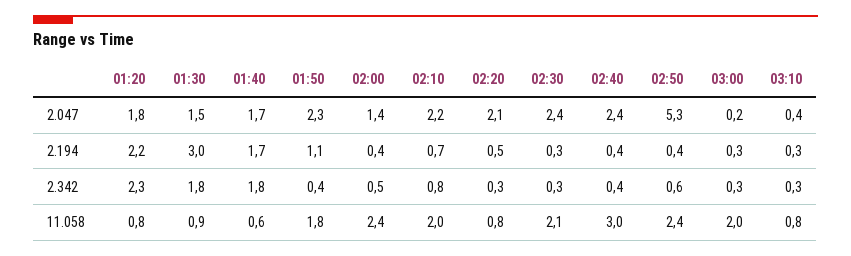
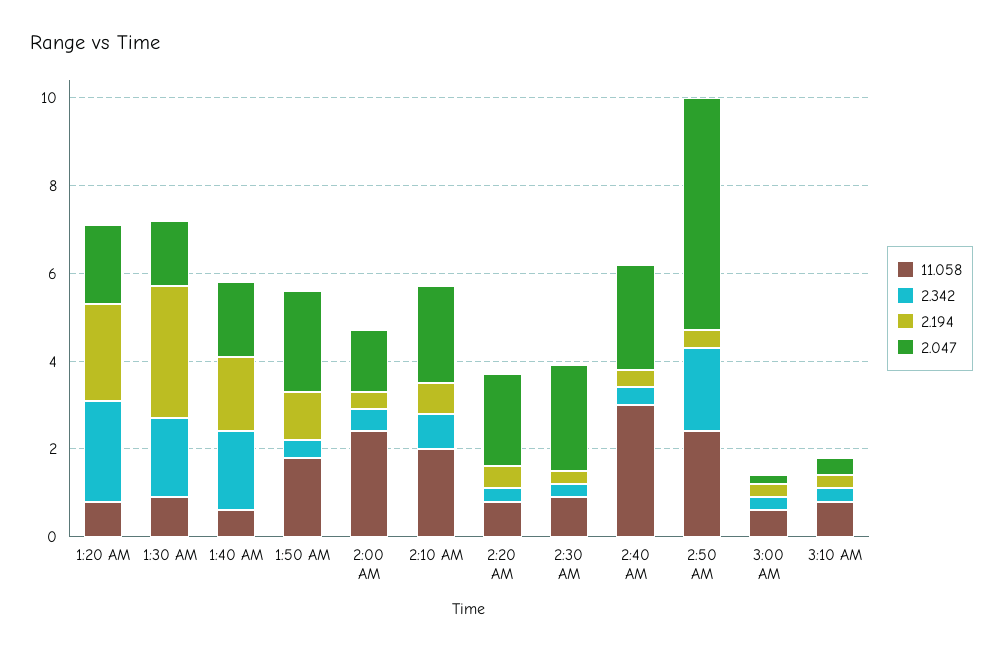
2.342, 02:50: 0.6 -> 2
11.058, 02:30: 2.1 -> 1
11.058, 03:00: 2 -> 0.5

